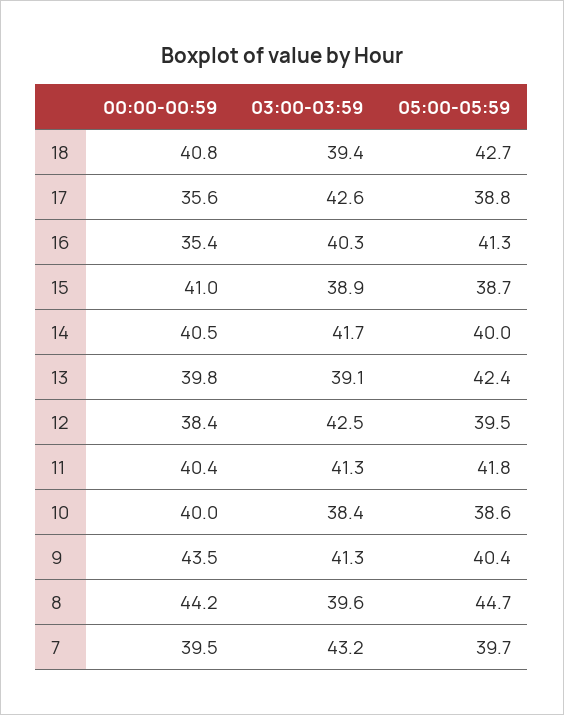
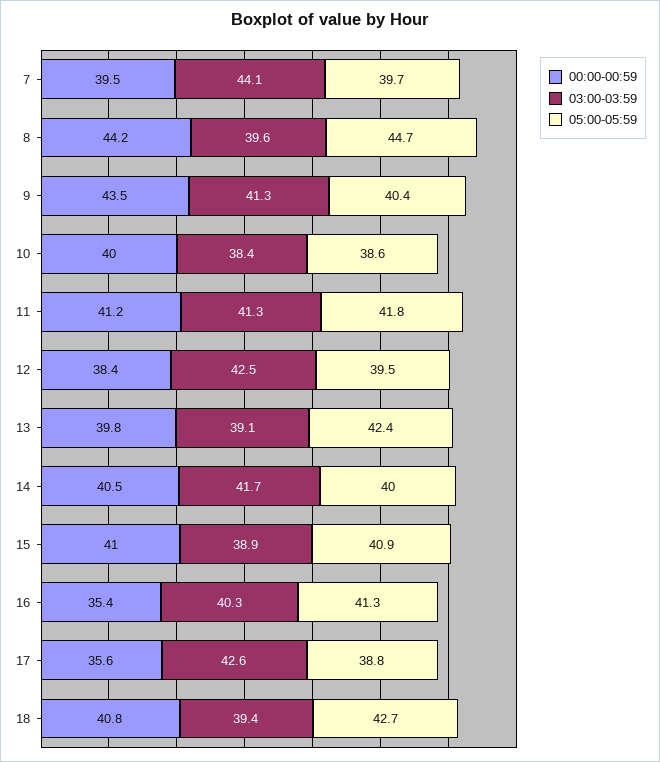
05:00-05:59, 15: 38.7 -> 40.9
00:00-00:59, 11: 40.4 -> 41.2
03:00-03:59, 7: 43.2 -> 44.1

